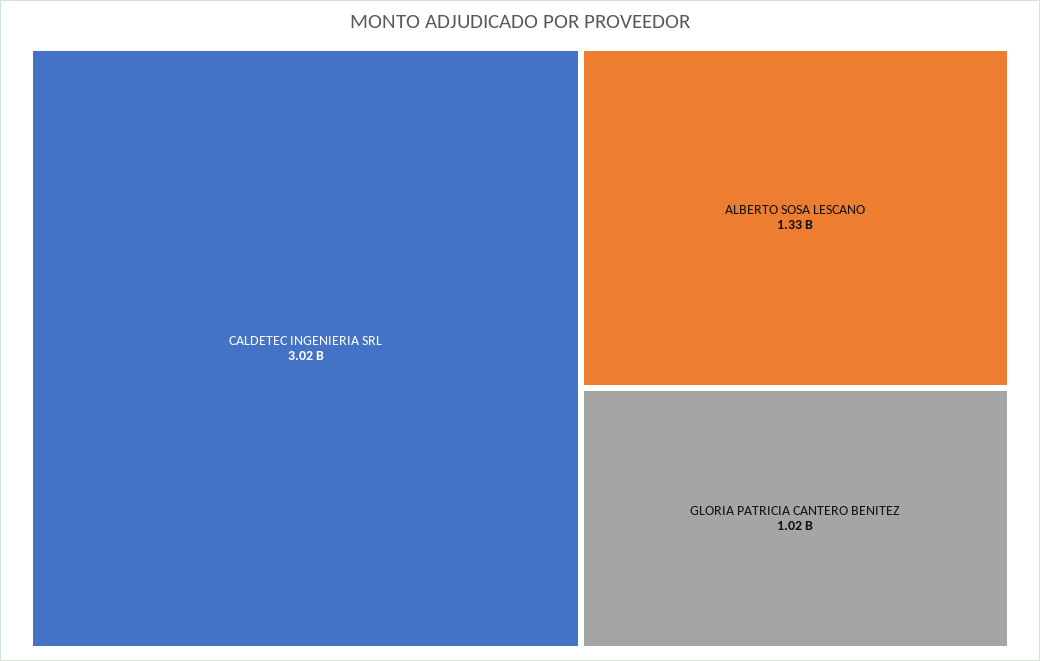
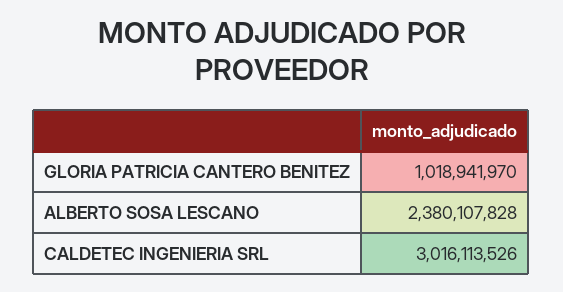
ALBERTO SOSA LESCANO: 1330000000 -> 2380107828

